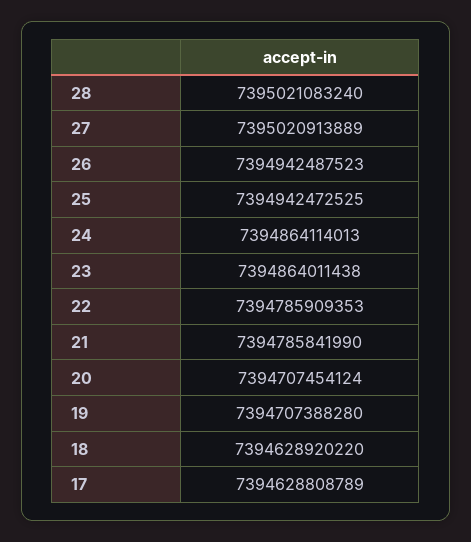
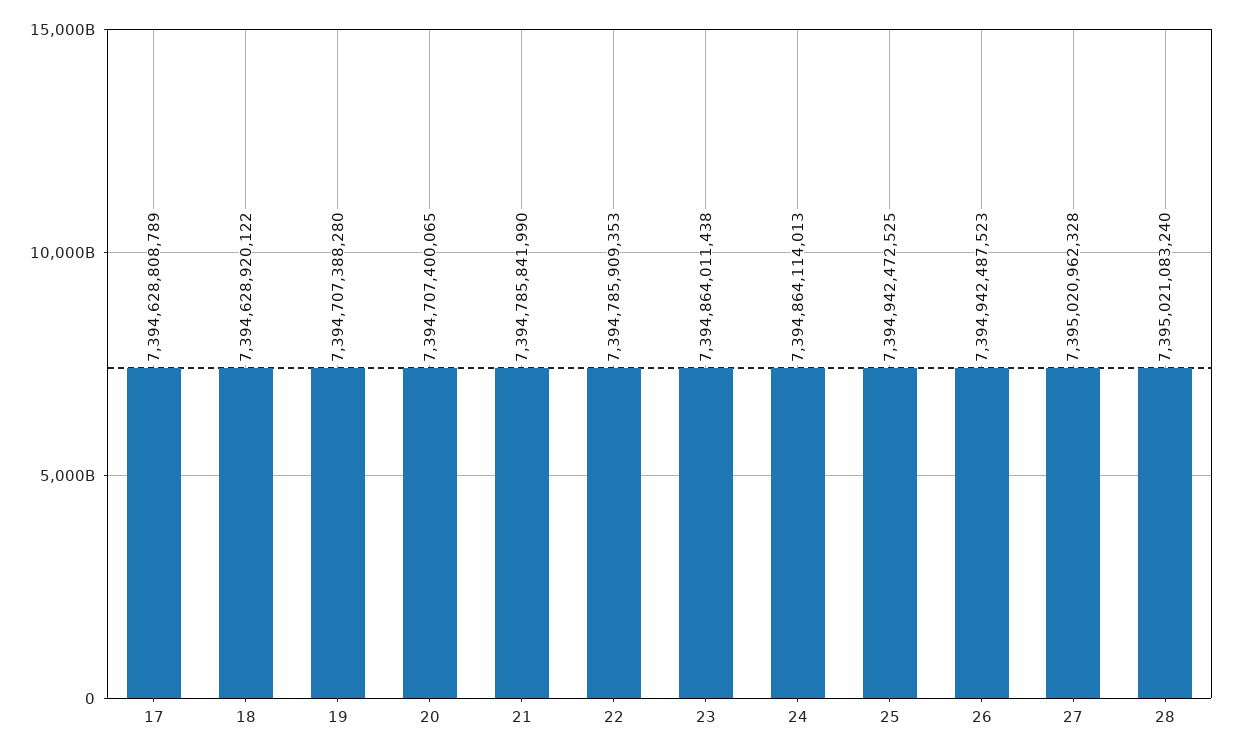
27: 7395020913889 -> 7395020962328
20: 7394707454124 -> 7394707400065
18: 7394628920220 -> 7394628920122

